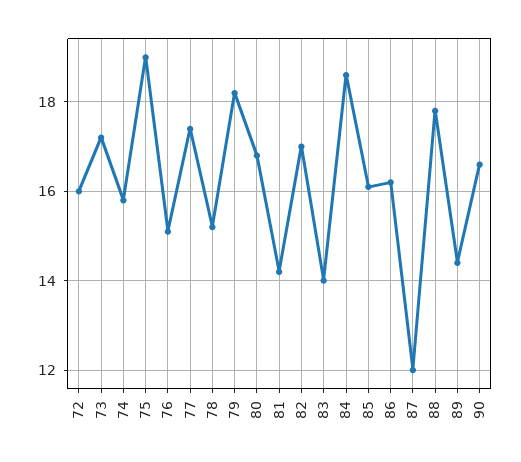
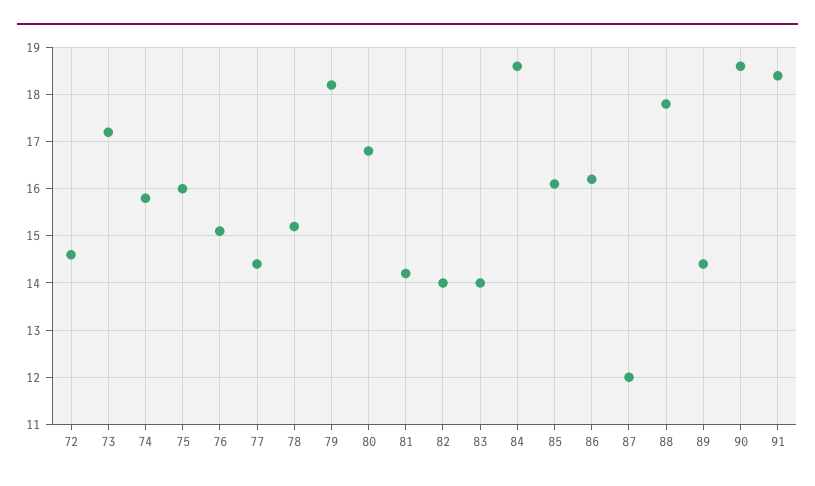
72: 16 -> 14.5
75: 19 -> 16
77: 17.5 -> 14.5
82: 17 -> 14
90: 16.5 -> 18.5
91: none -> 18.5

